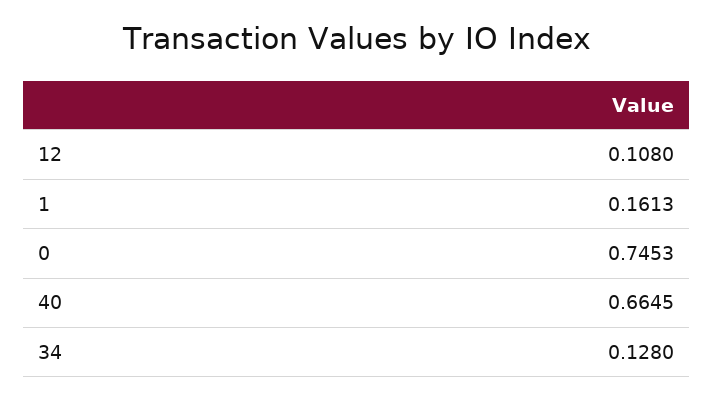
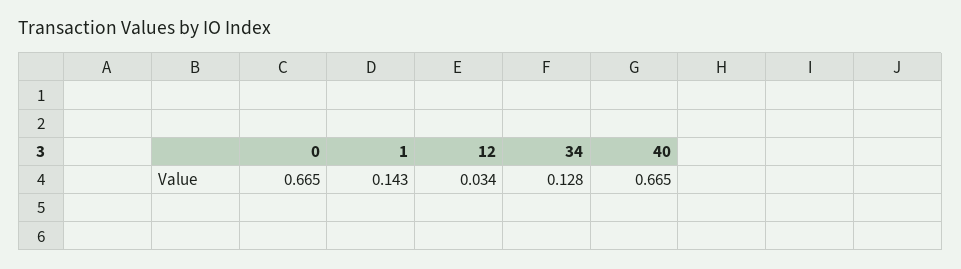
12: 0.108 -> 0.034
1: 0.1613 -> 0.143
0: 0.7453 -> 0.665

